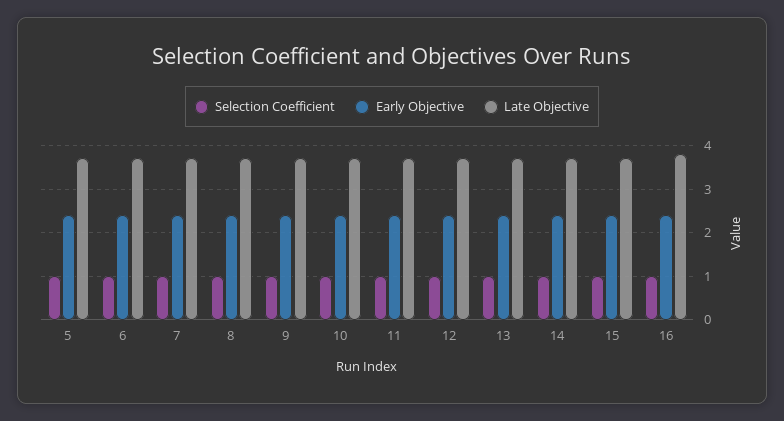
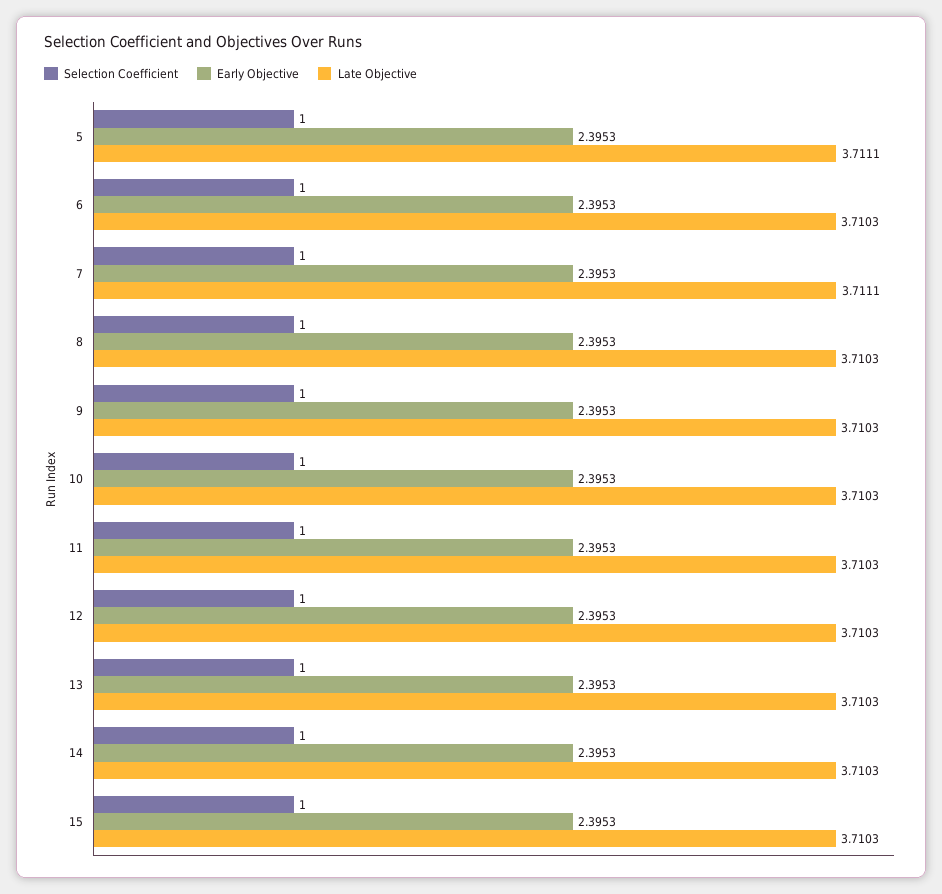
Selection Coefficient, 16: 1 -> none
Early Objective, 16: 2.4 -> none
Late Objective, 16: 3.8 -> none

